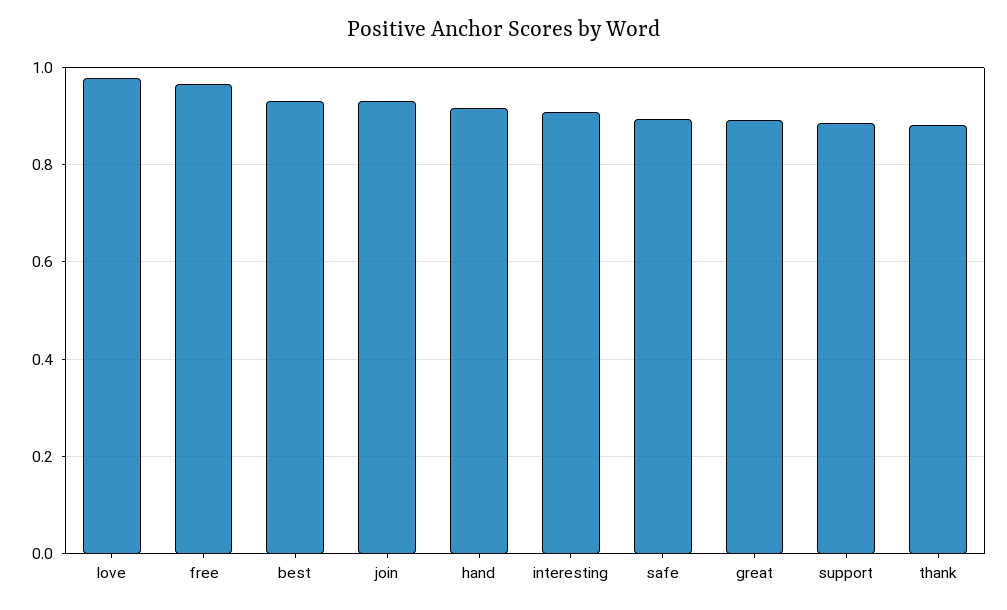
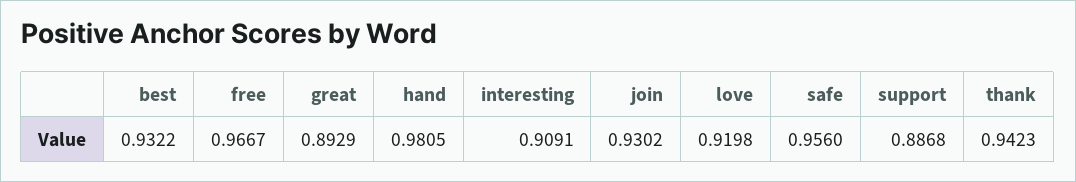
love: 0.98 -> 0.9198
hand: 0.92 -> 0.9805
safe: 0.9 -> 0.956
thank: 0.88 -> 0.9423

